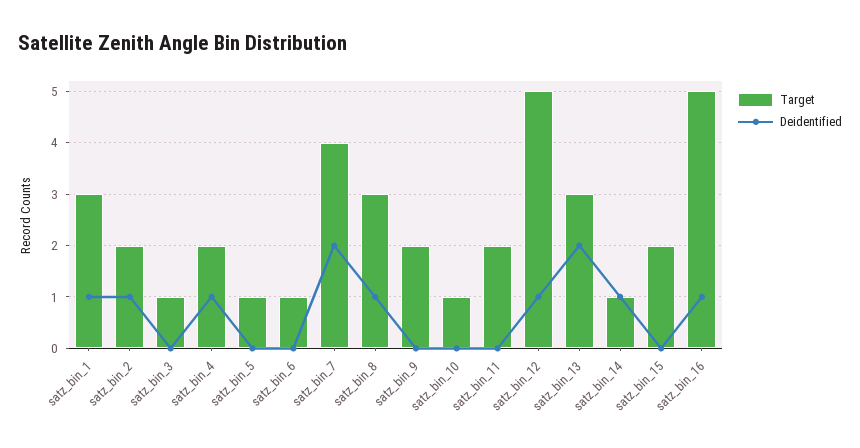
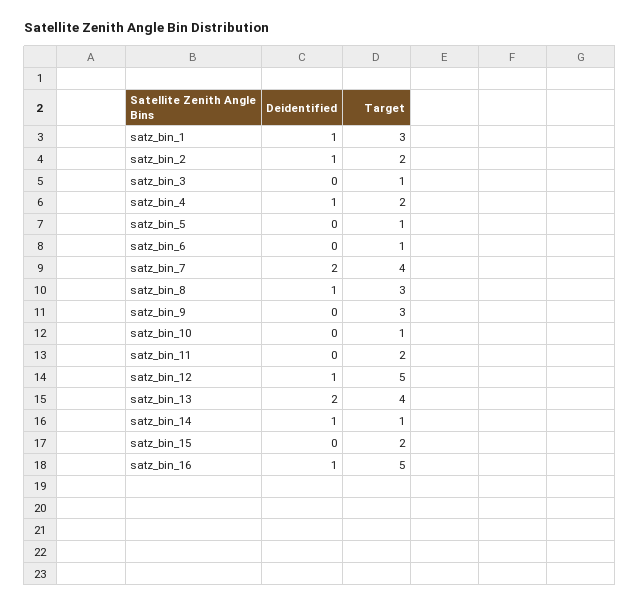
Target, satz_bin_9: 2 -> 3
Target, satz_bin_13: 3 -> 4

